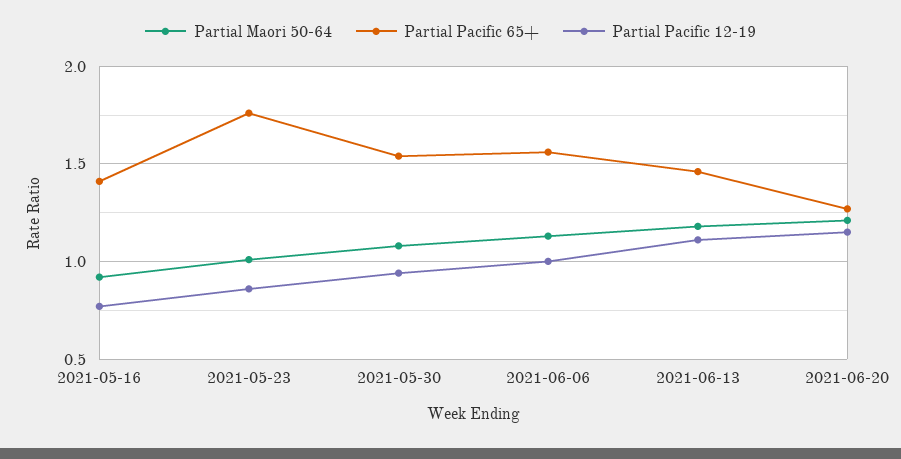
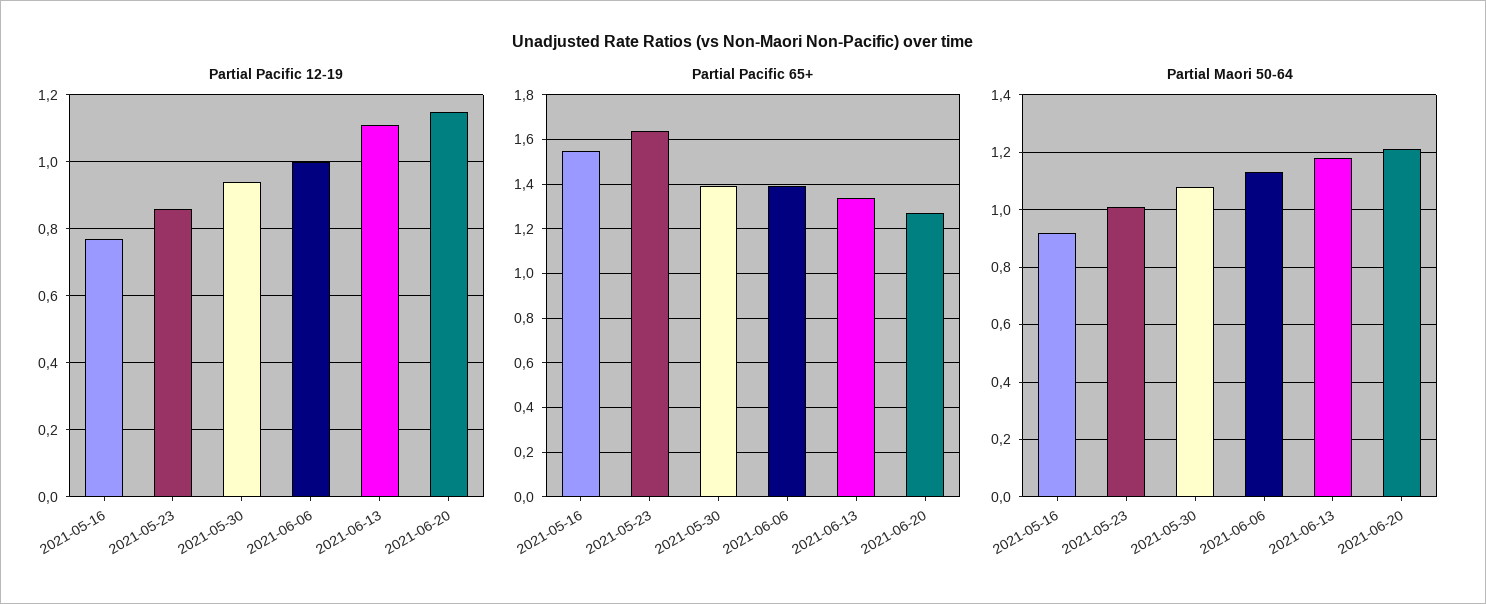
Partial Pacific 65+, 2021-05-16: 1.4 -> 1.55
Partial Pacific 65+, 2021-05-23: 1.75 -> 1.65
Partial Pacific 65+, 2021-05-30: 1.55 -> 1.4
Partial Pacific 65+, 2021-06-06: 1.55 -> 1.4
Partial Pacific 65+, 2021-06-13: 1.45 -> 1.35

